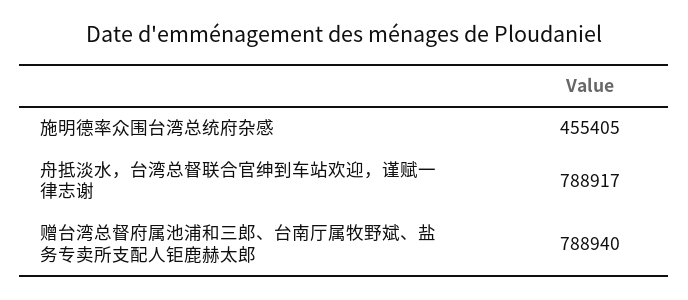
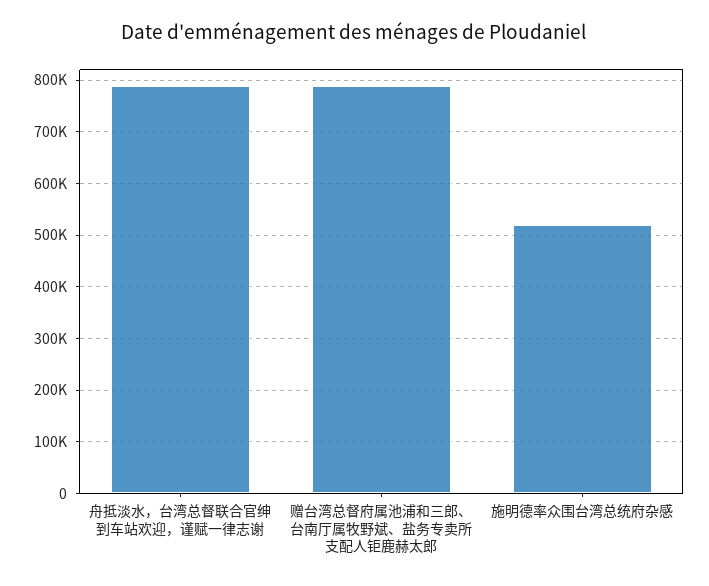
施明德率众围台湾总统府杂感: 455405 -> 520000

